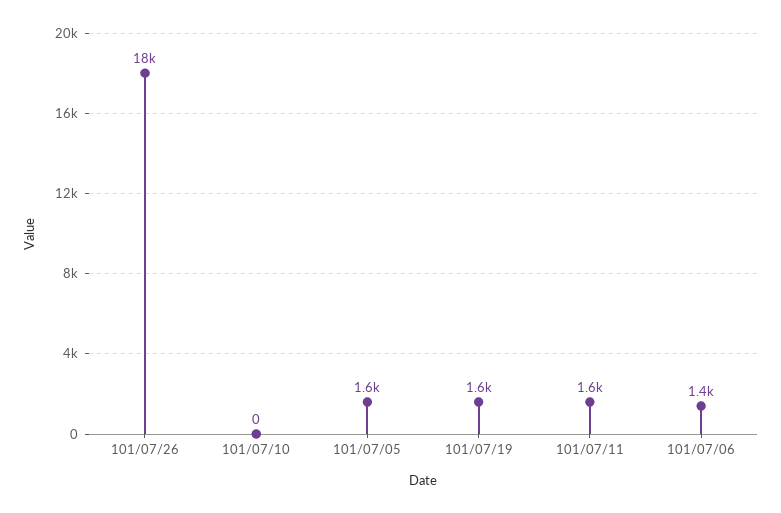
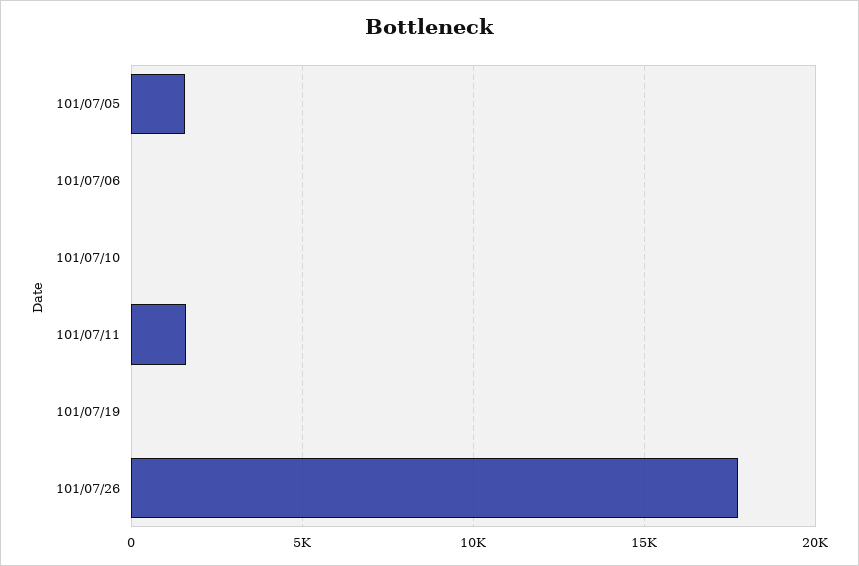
101/07/19: 1600 -> 0
101/07/06: 1400 -> 0

